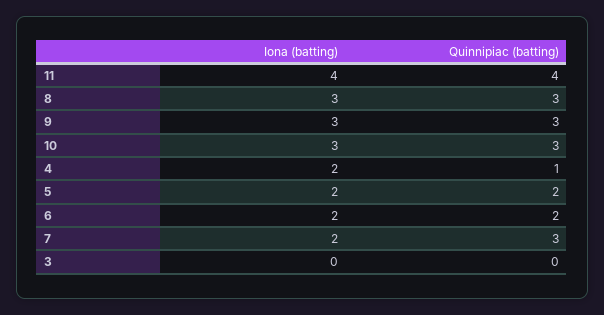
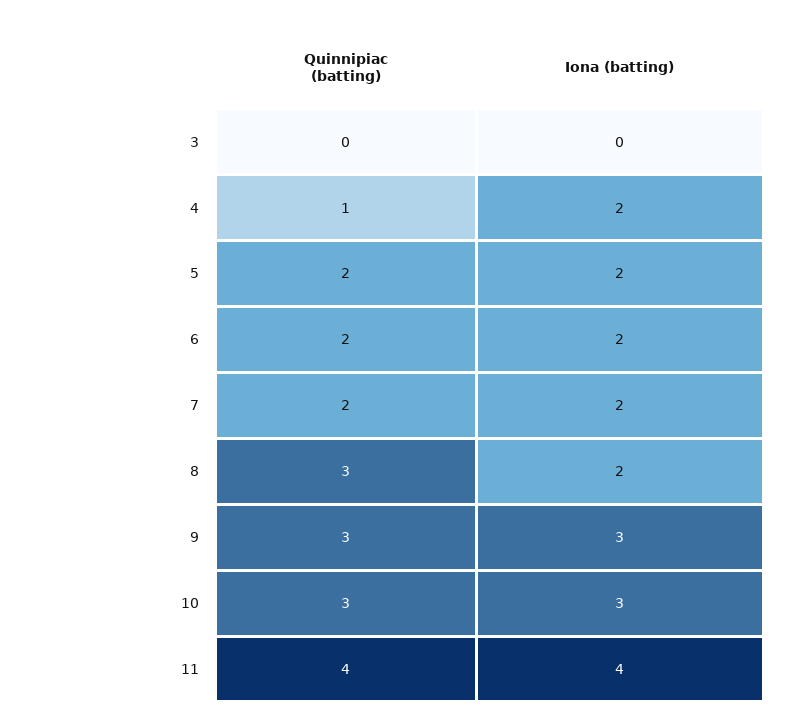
Iona (batting), 8: 3 -> 2
Quinnipiac (batting), 7: 3 -> 2

